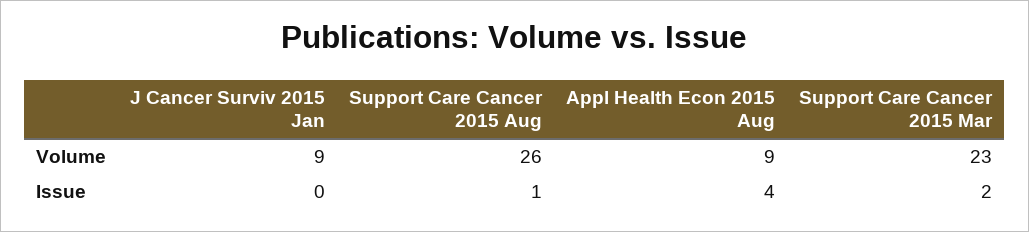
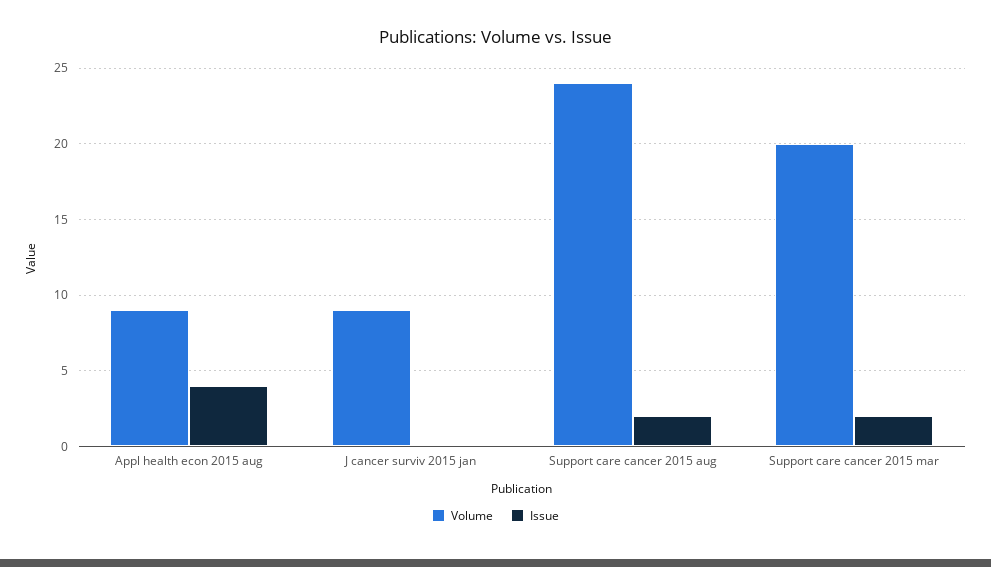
Volume, Support Care Cancer 2015 Aug: 26 -> 24
Volume, Support Care Cancer 2015 Mar: 23 -> 20
Issue, Support Care Cancer 2015 Aug: 1 -> 2

